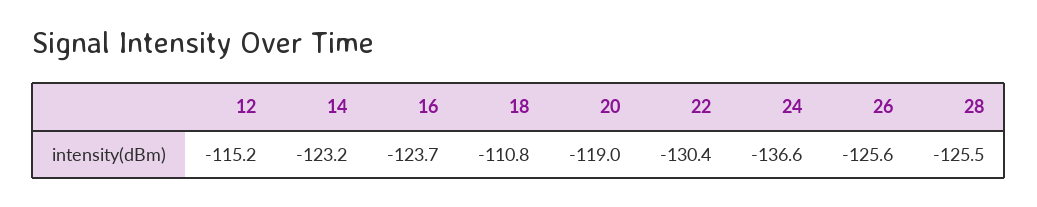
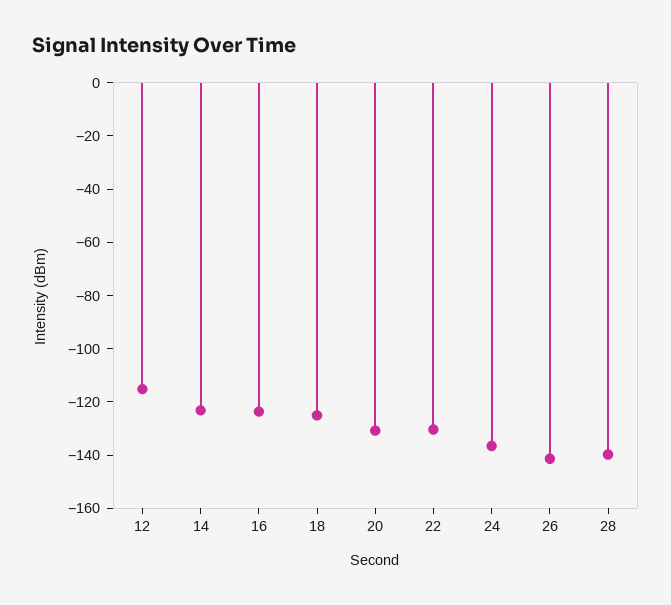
18: -110.8 -> -125
20: -119 -> -130
26: -125.6 -> -140
28: -125.5 -> -140

